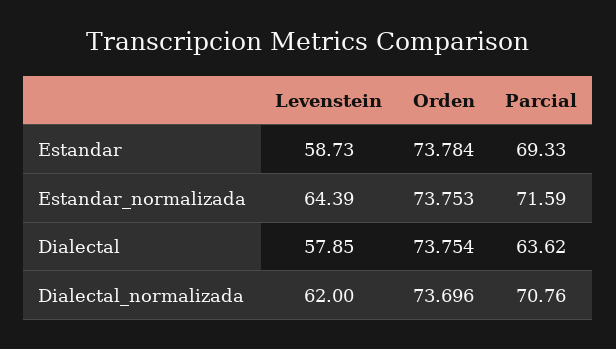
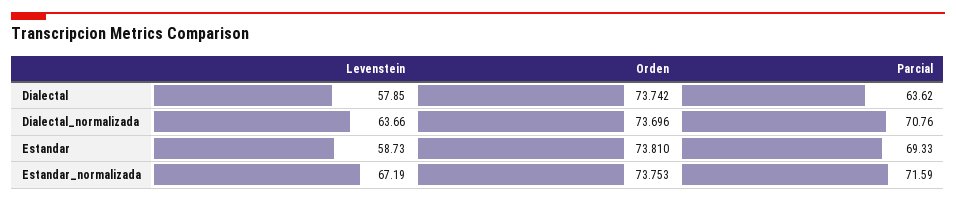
Orden, Estandar: 73.784 -> 73.81
Levenstein, Estandar_normalizada: 64.39 -> 67.19
Orden, Dialectal: 73.754 -> 73.742
Levenstein, Dialectal_normalizada: 62 -> 63.66

